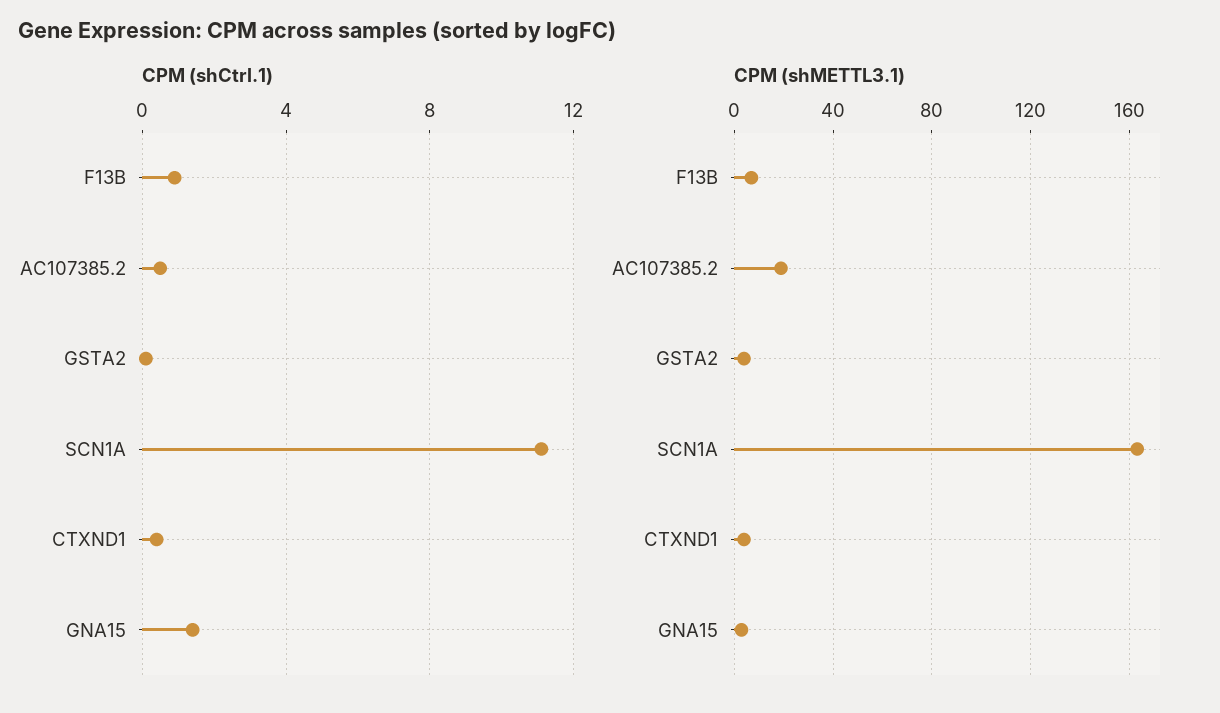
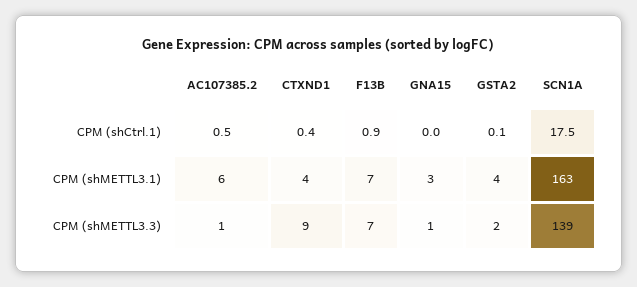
CPM (shCtrl.1), SCN1A: 11 -> 17.5
CPM (shCtrl.1), GNA15: 1.5 -> 0
CPM (shMETTL3.1), AC107385.2: 20 -> 6
CPM (shMETTL3.3), AC107385.2: none -> 1
CPM (shMETTL3.3), CTXND1: none -> 9
CPM (shMETTL3.3), F13B: none -> 7
CPM (shMETTL3.3), GNA15: none -> 1
CPM (shMETTL3.3), GSTA2: none -> 2
CPM (shMETTL3.3), SCN1A: none -> 139

